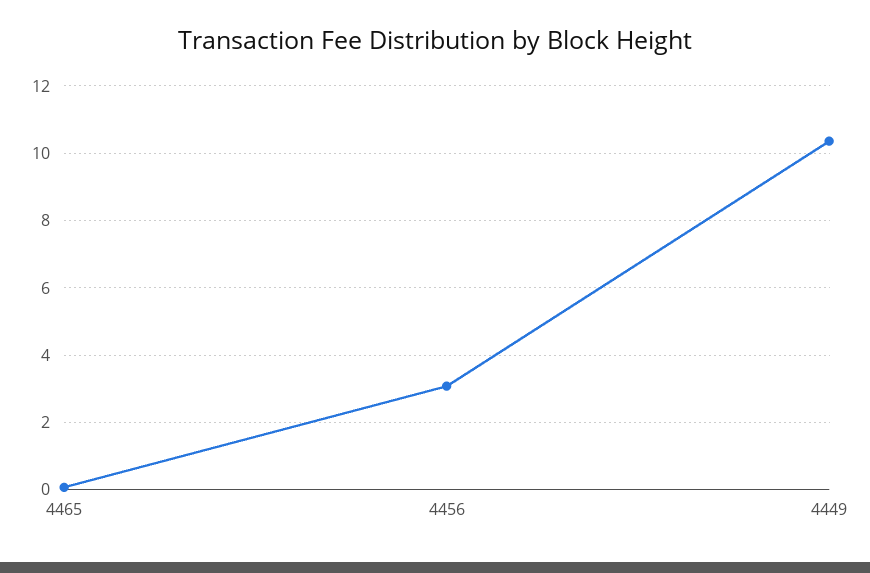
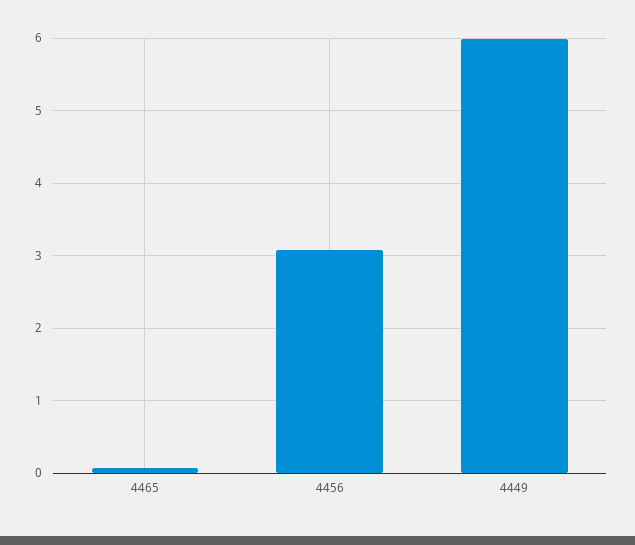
4449: 10.4 -> 6

